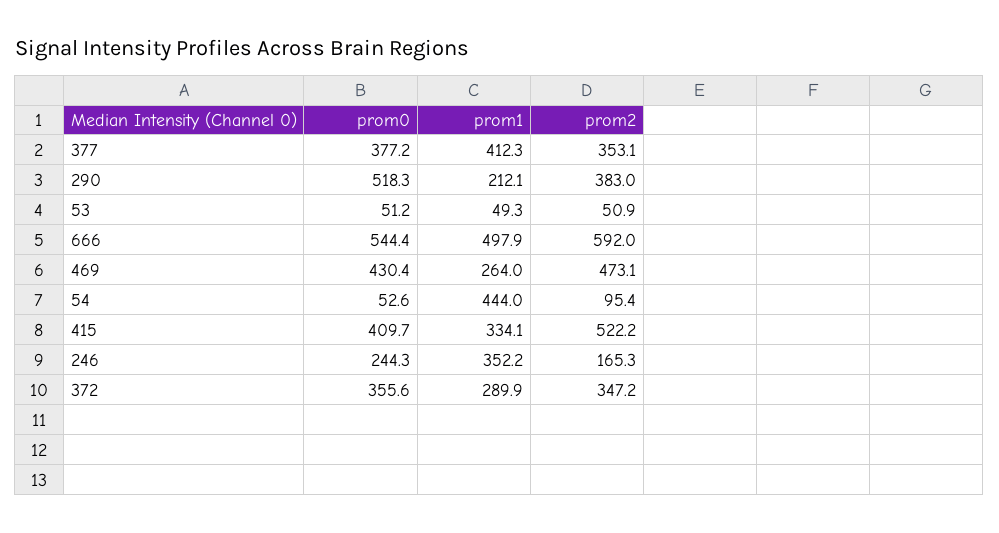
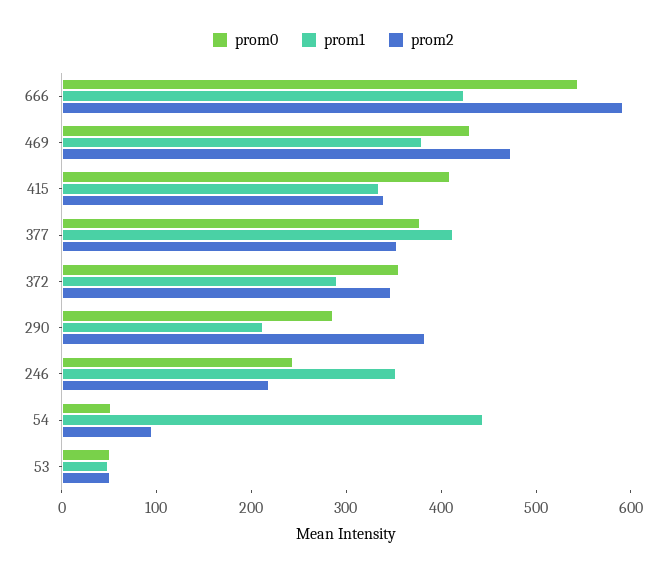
prom0, 290: 518.3 -> 280
prom1, 666: 497.9 -> 420
prom1, 469: 264 -> 380
prom2, 415: 522.2 -> 340
prom2, 246: 165.3 -> 220

